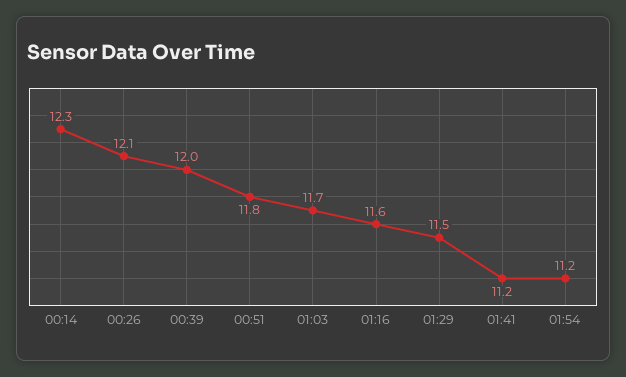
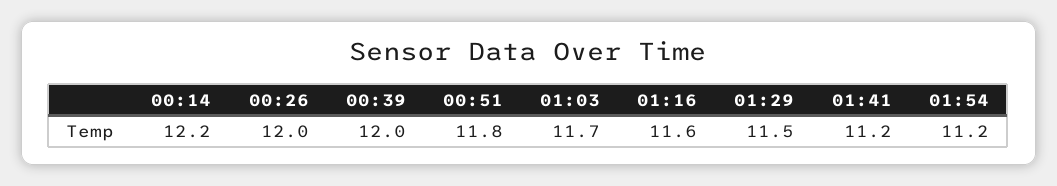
00:14: 12.3 -> 12.2
00:26: 12.1 -> 12

